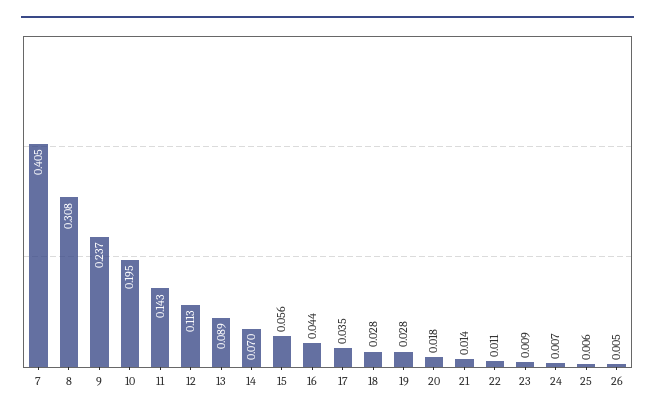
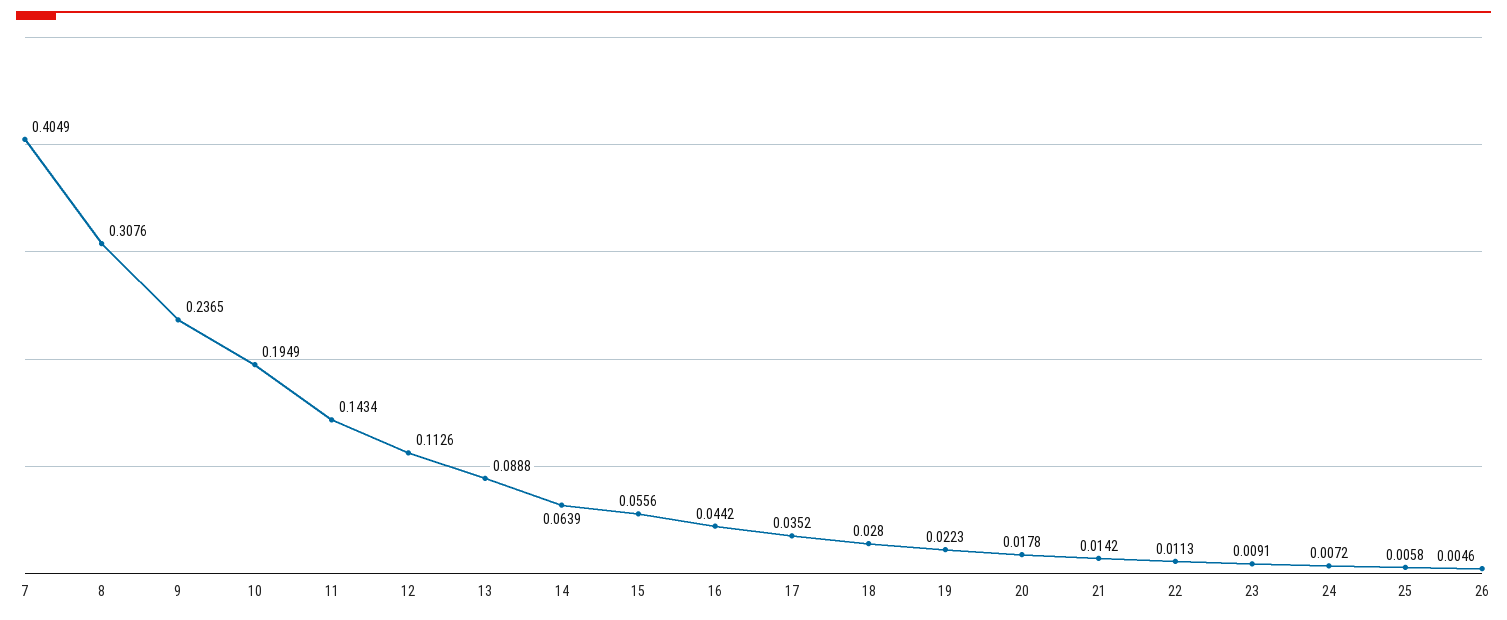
14: 0.07 -> 0.0639
19: 0.028 -> 0.0223

